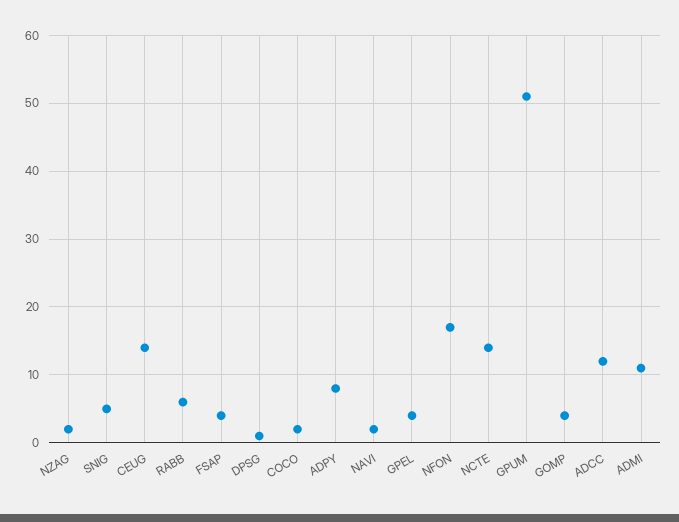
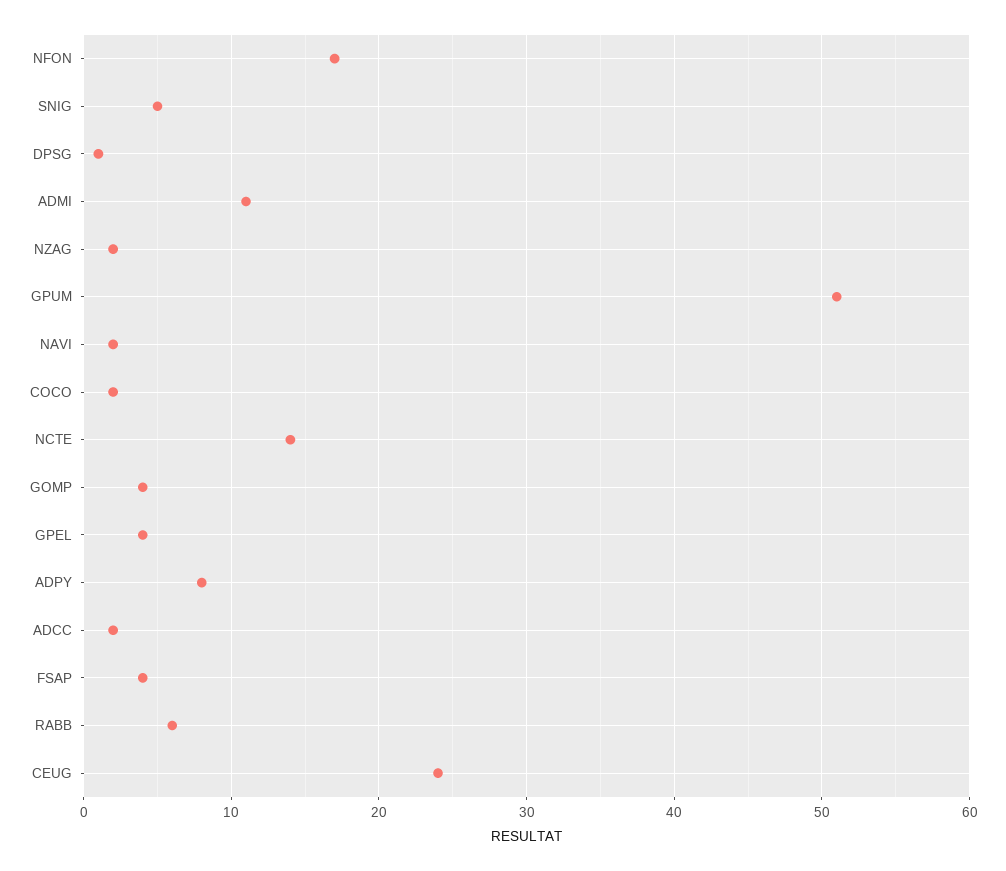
CEUG: 14 -> 24
ADCC: 12 -> 2

